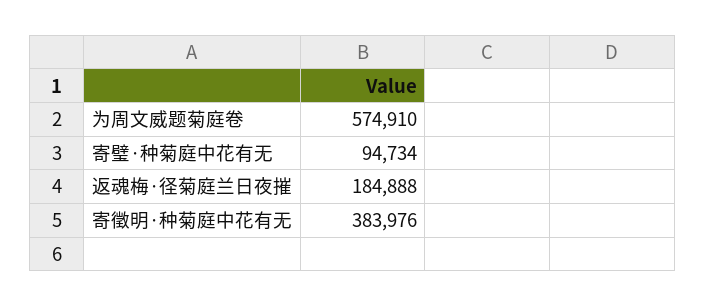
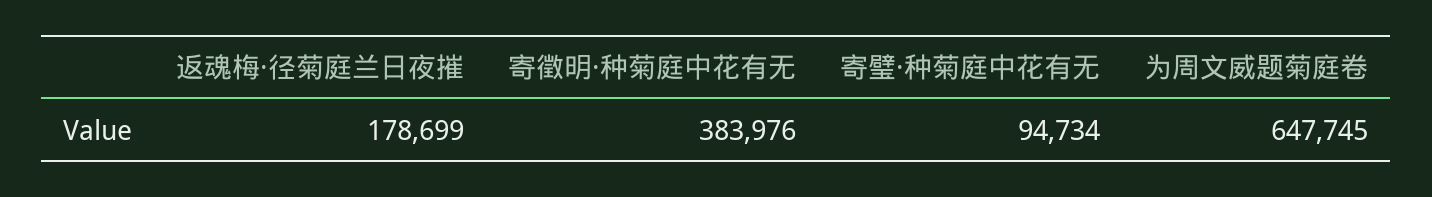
为周文威题菊庭卷: 574910 -> 647745
返魂梅·径菊庭兰日夜摧: 184888 -> 178699

